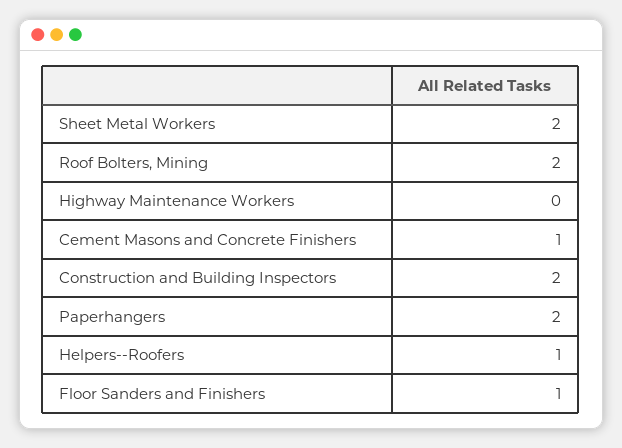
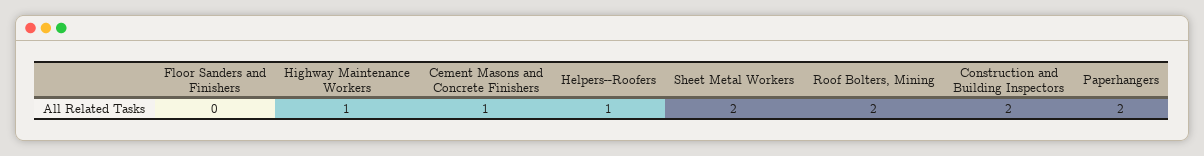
Highway Maintenance Workers: 0 -> 1
Floor Sanders and Finishers: 1 -> 0

